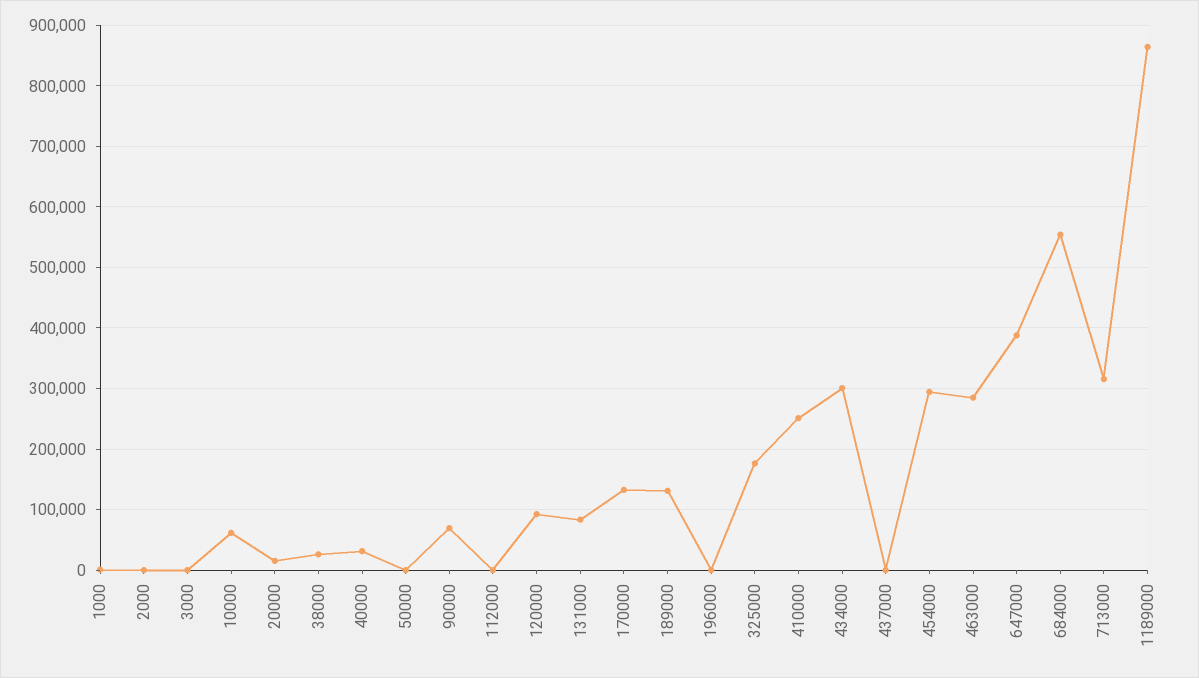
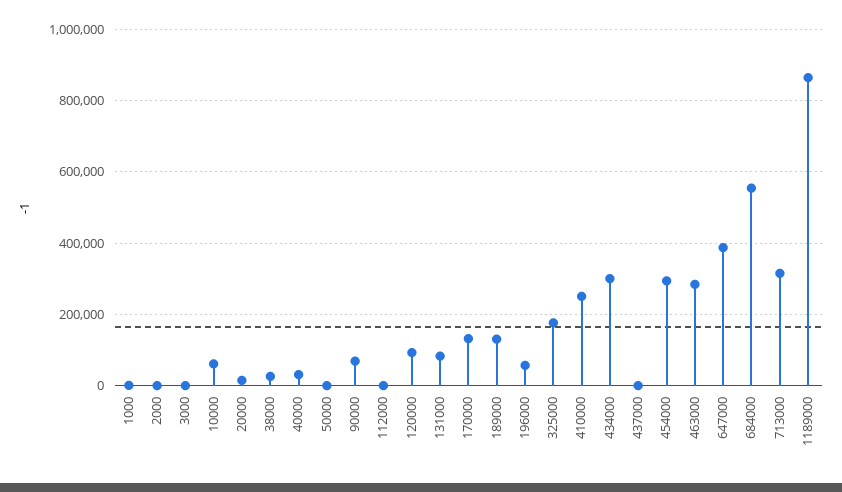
196000: 0 -> 60000

